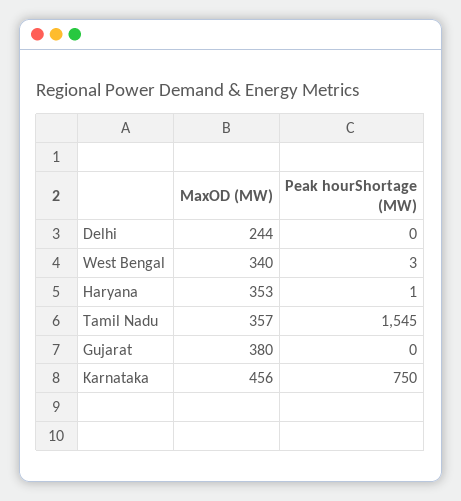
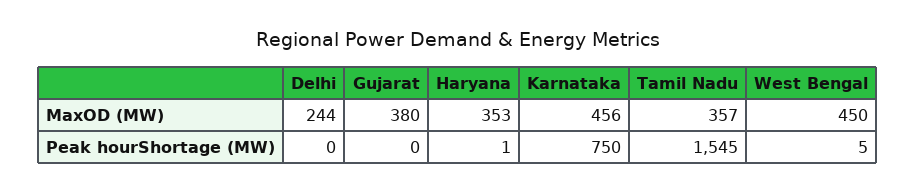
MaxOD (MW), West Bengal: 340 -> 450
Peak hourShortage (MW), West Bengal: 3 -> 5

